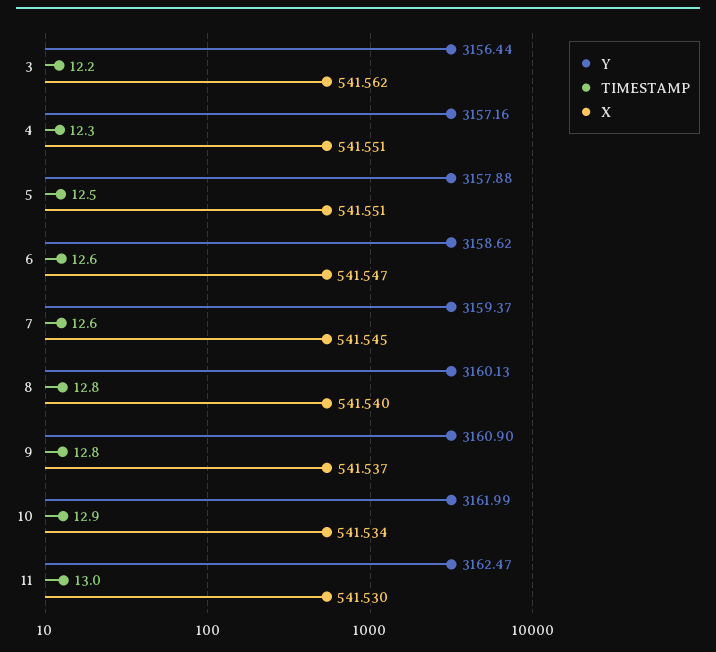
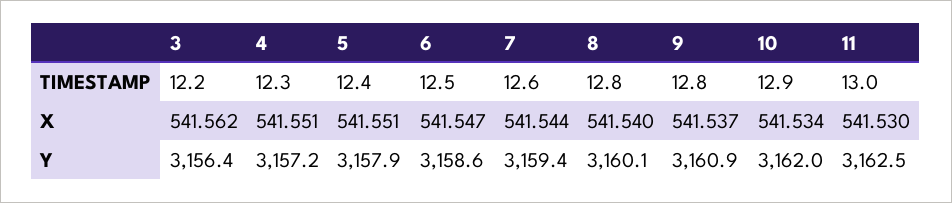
TIMESTAMP, 5: 12.5 -> 12.4
TIMESTAMP, 6: 12.6 -> 12.5
X, 7: 541.545 -> 541.544

